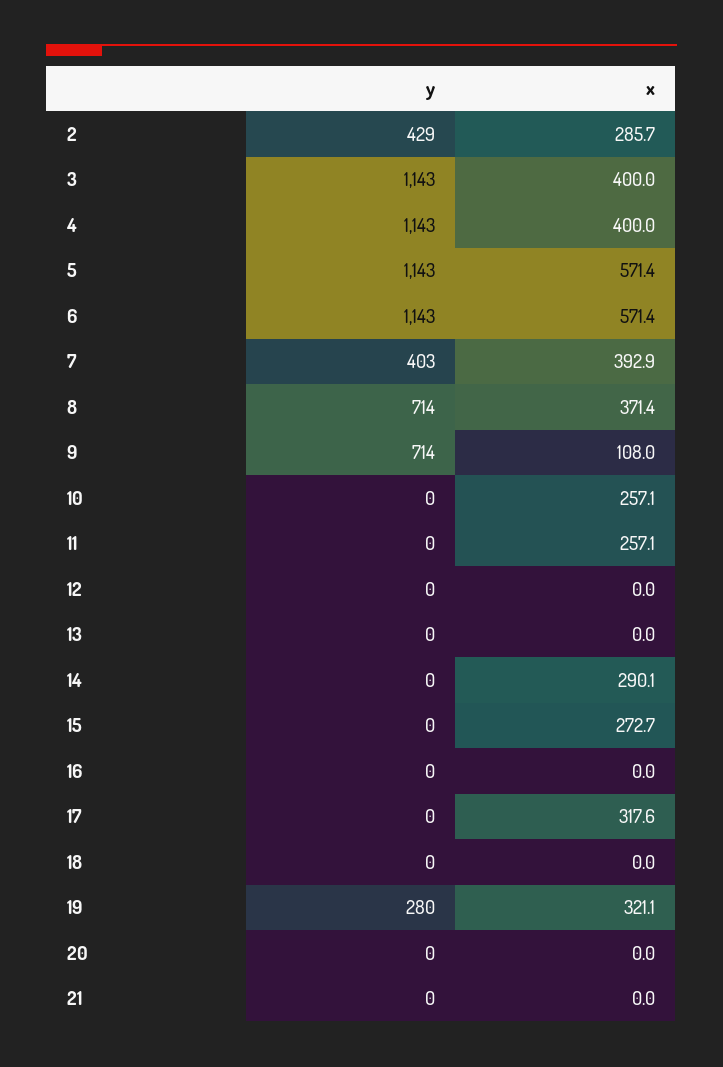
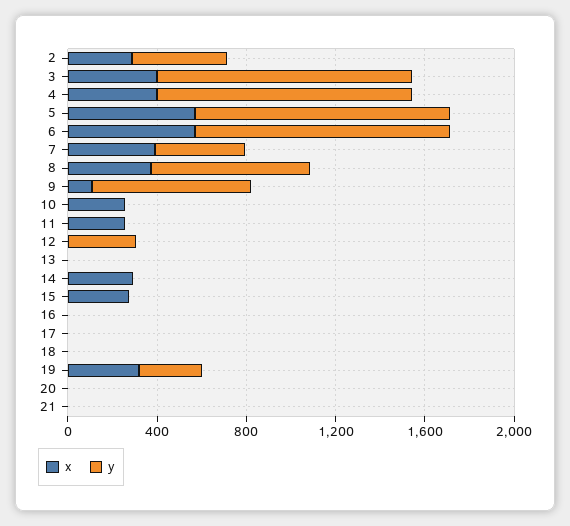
y, 12: 0 -> 300
x, 17: 317.6 -> 0

